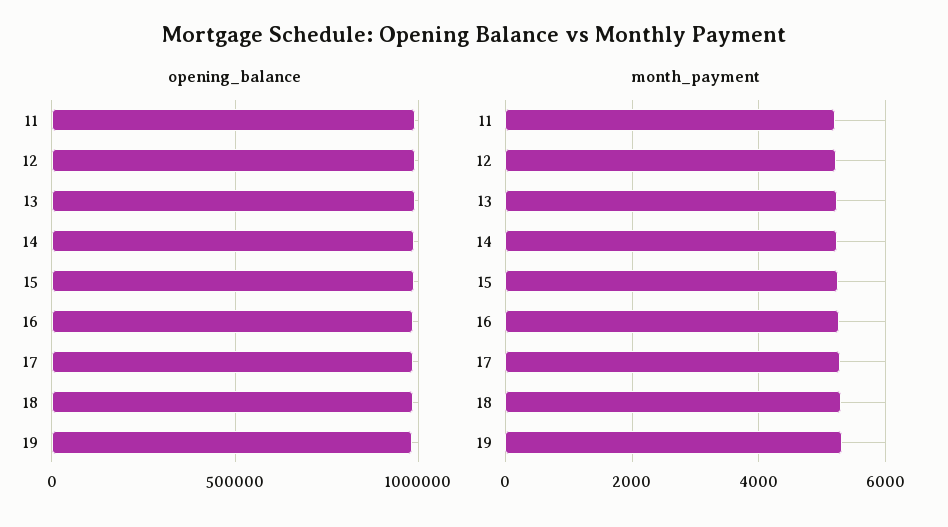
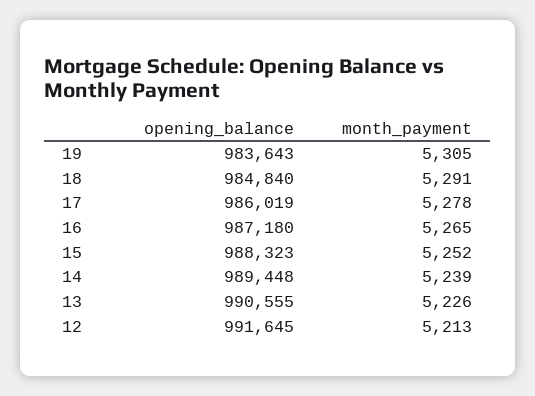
opening_balance, 11: 1000000 -> none
month_payment, 11: 5200 -> none

